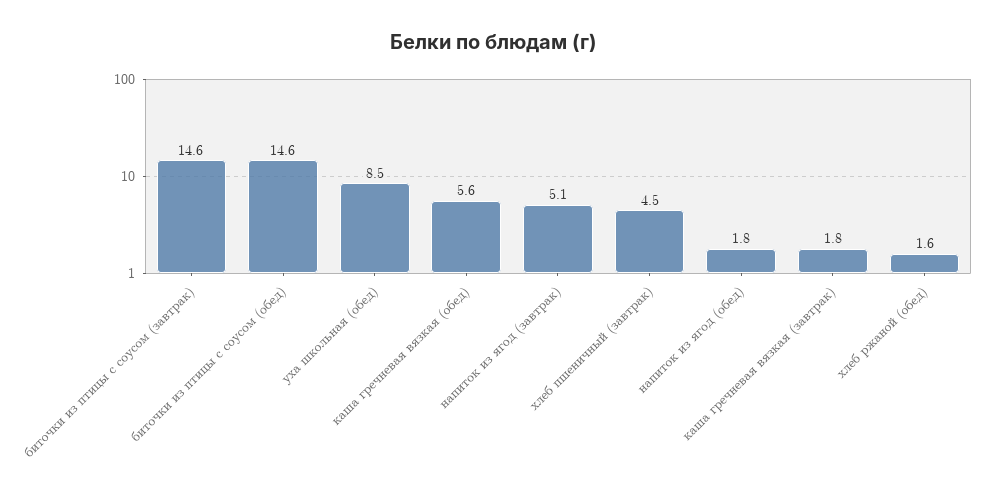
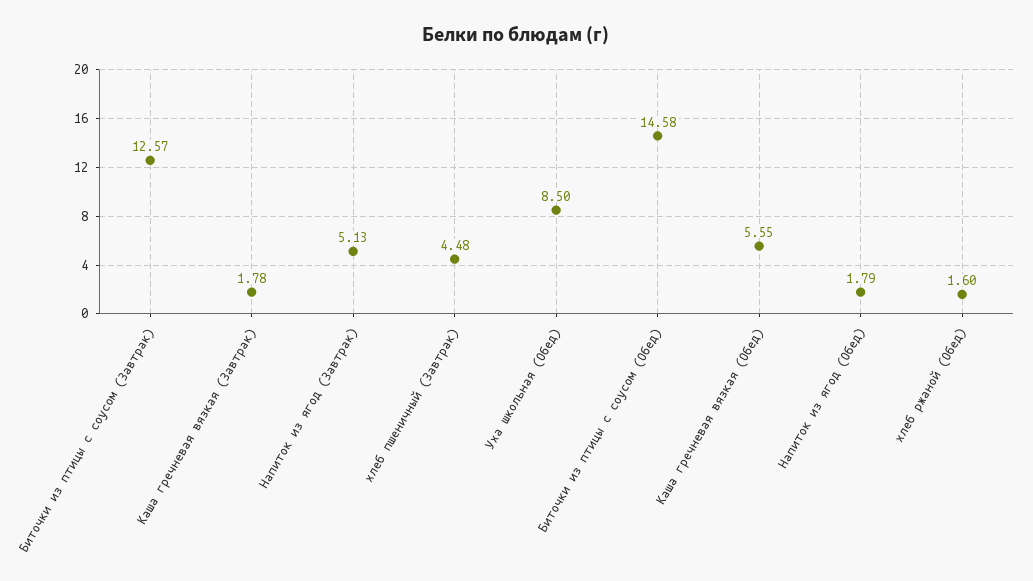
биточки из птицы с соусом (завтрак): 14.6 -> 12.57

